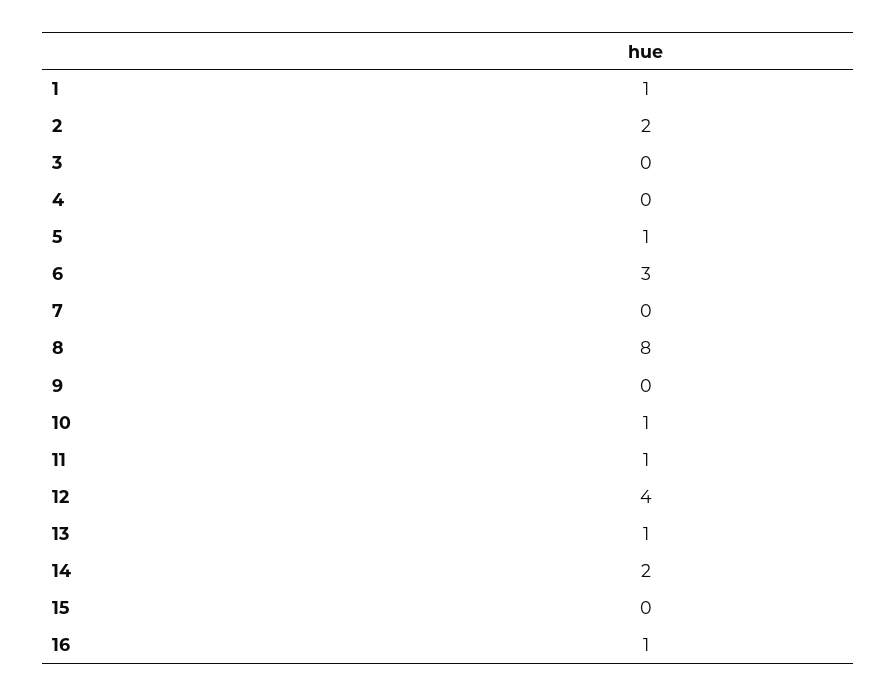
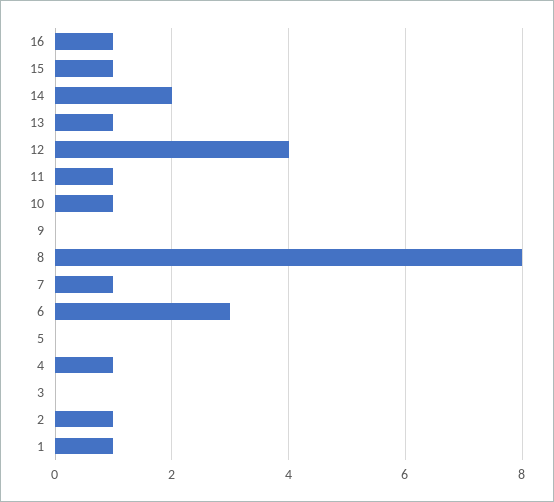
2: 2 -> 1
4: 0 -> 1
5: 1 -> 0
7: 0 -> 1
15: 0 -> 1

